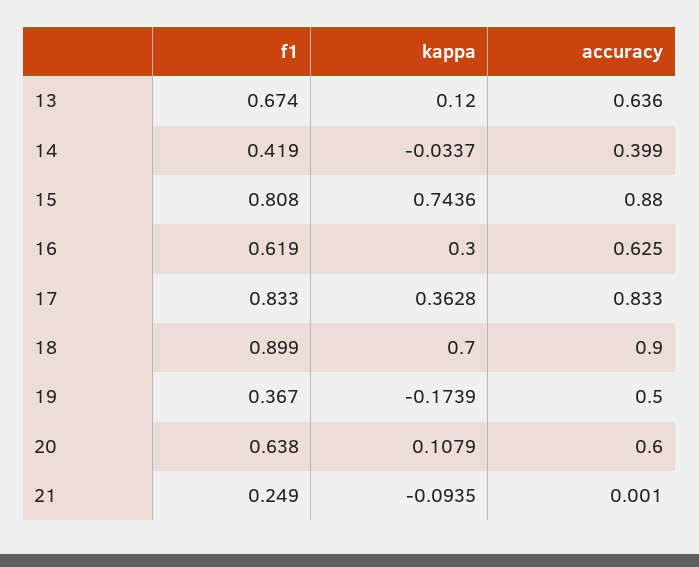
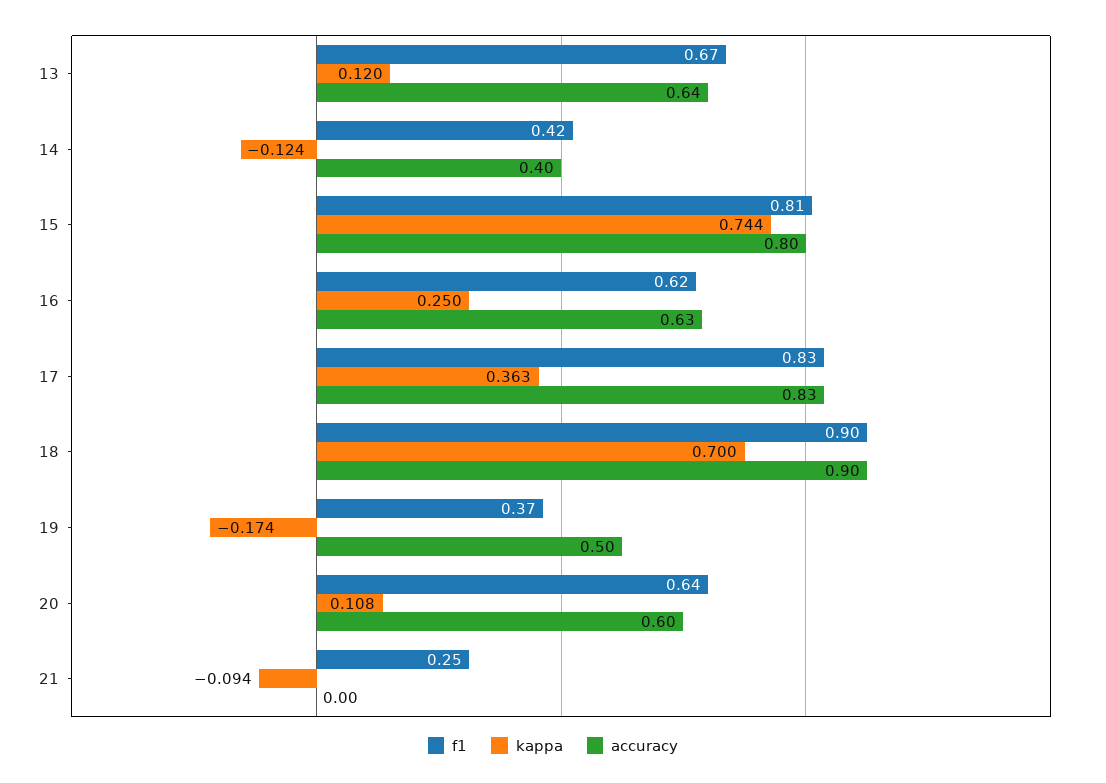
kappa, 14: -0.0337 -> -0.124
accuracy, 15: 0.88 -> 0.8
kappa, 16: 0.3 -> 0.25

